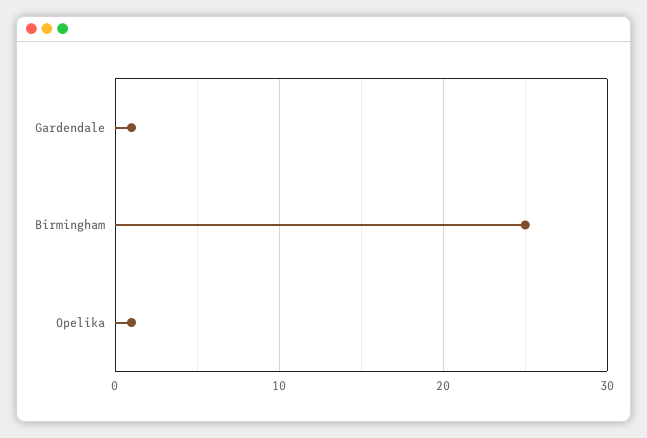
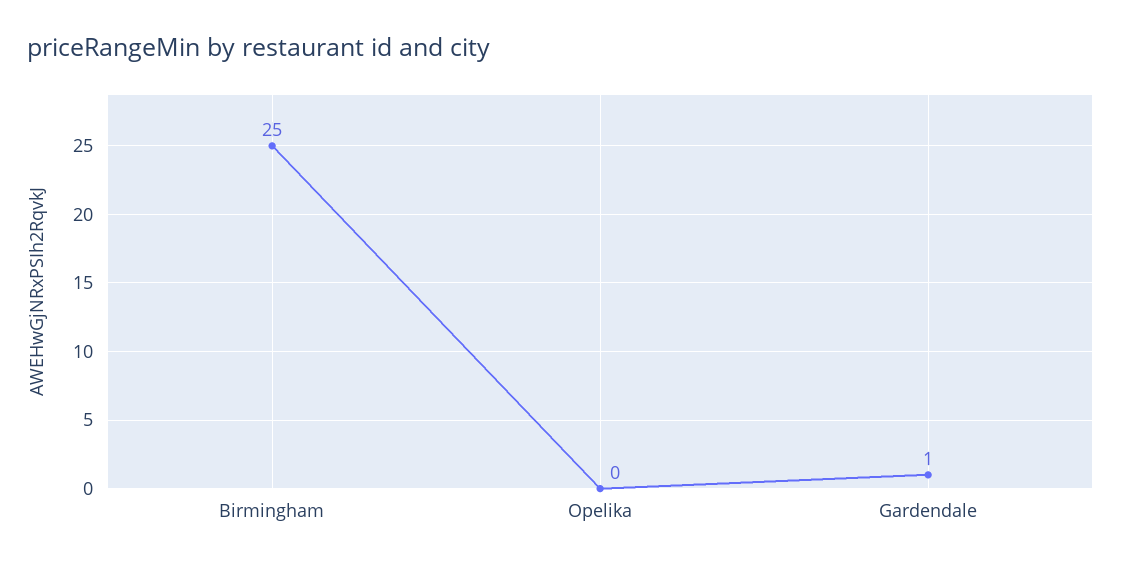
Opelika: 1 -> 0

